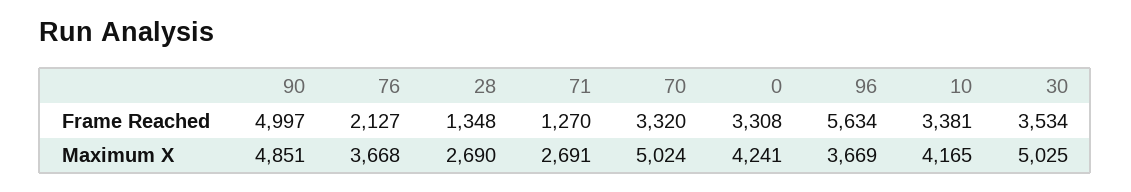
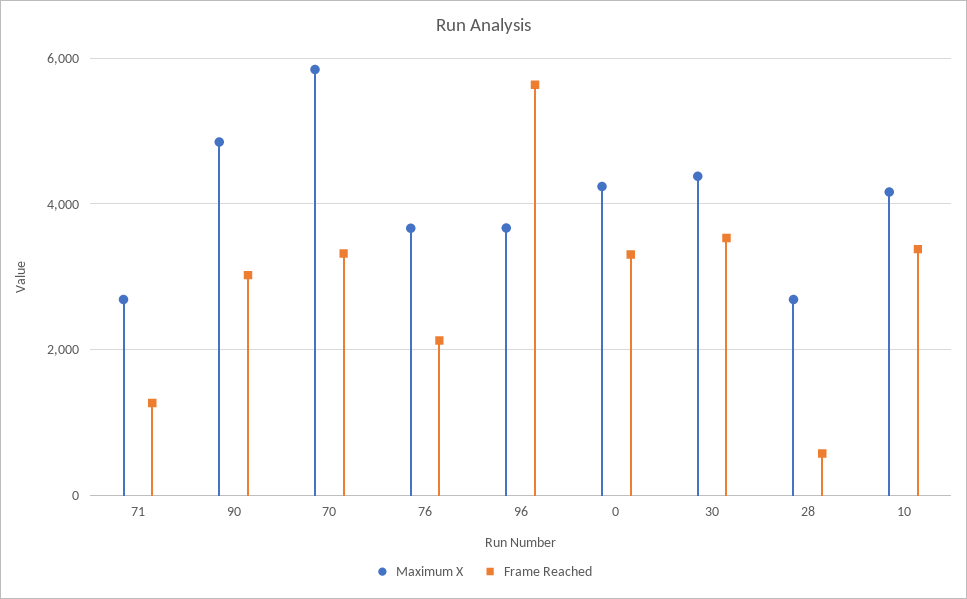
Frame Reached, 90: 4997 -> 3000
Frame Reached, 28: 1348 -> 600
Maximum X, 70: 5024 -> 5800
Maximum X, 30: 5025 -> 4400

